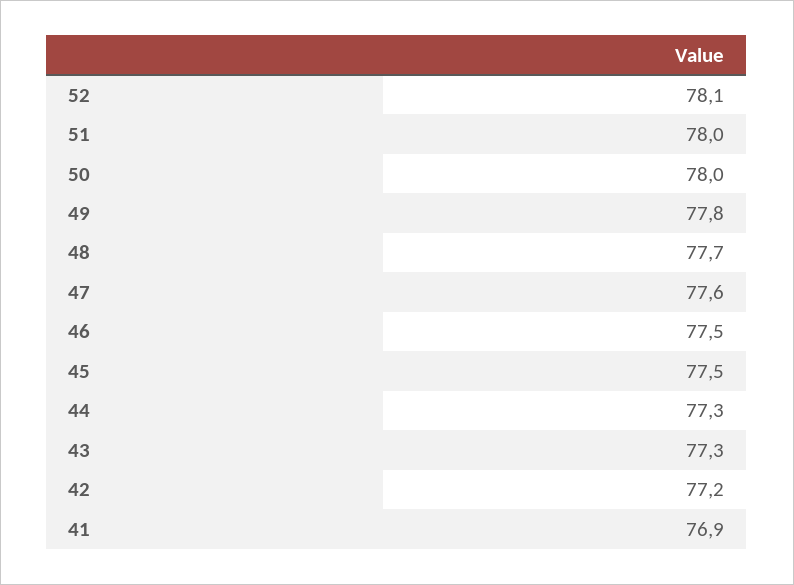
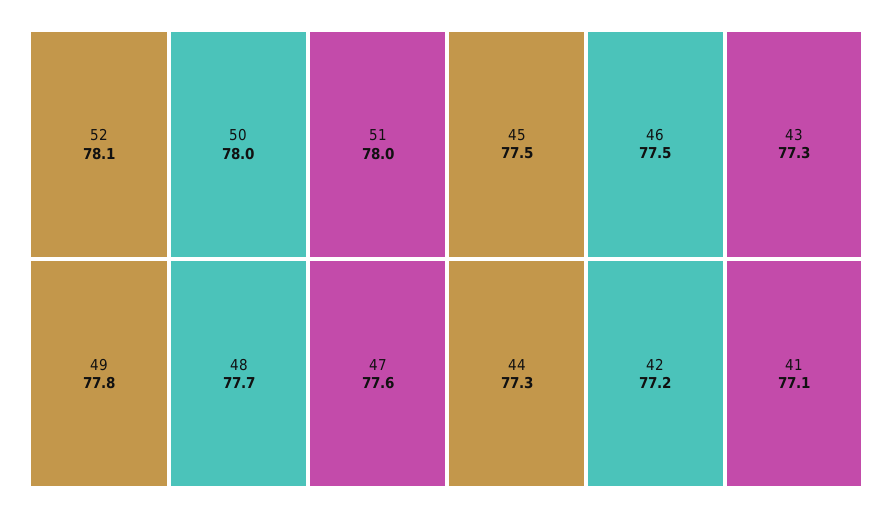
41: 76.9 -> 77.1

